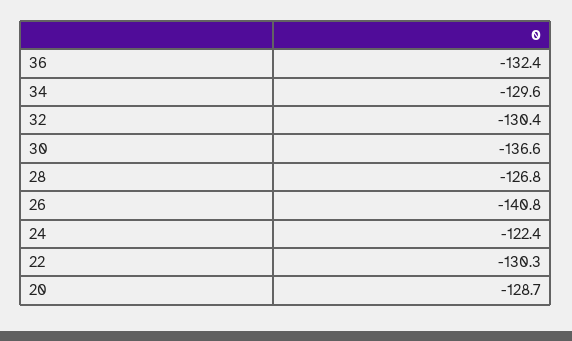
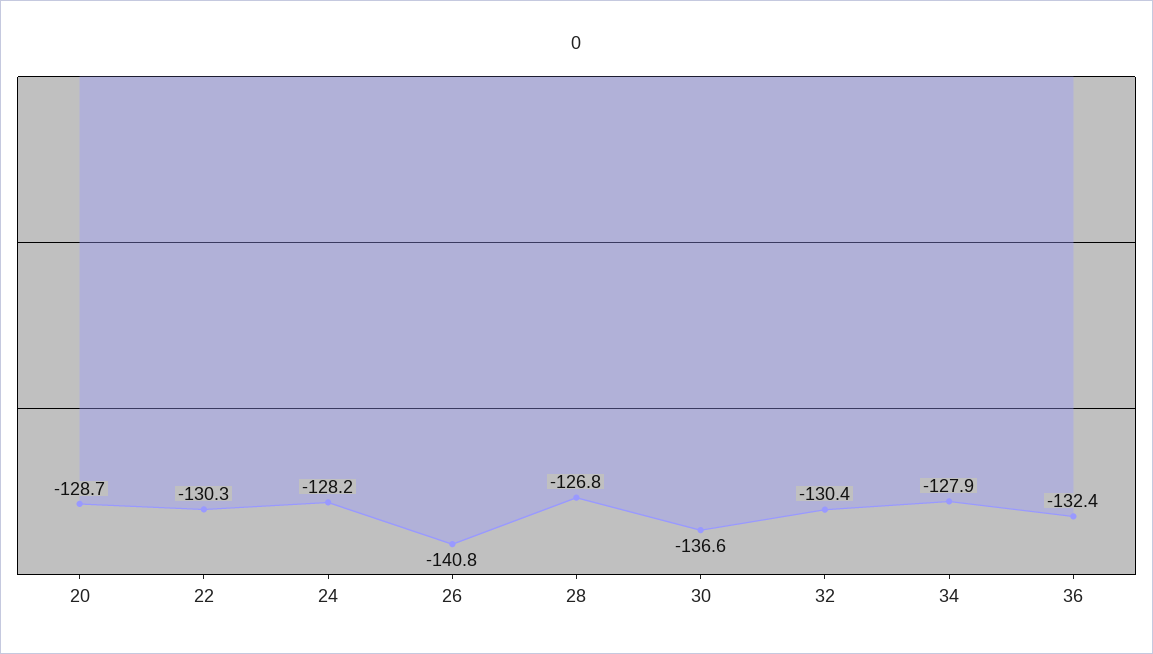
34: -129.6 -> -127.9
24: -122.4 -> -128.2

